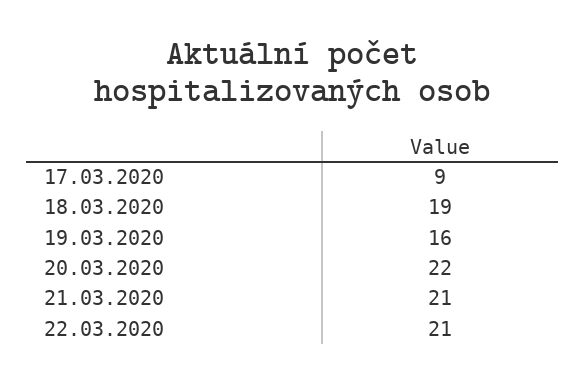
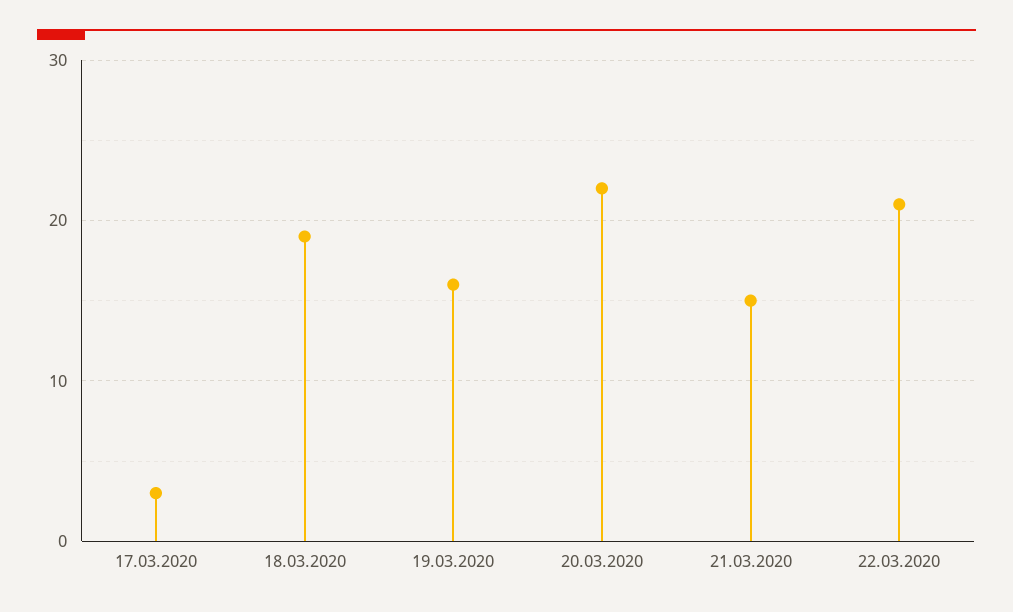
17.03.2020: 9 -> 3
21.03.2020: 21 -> 15

